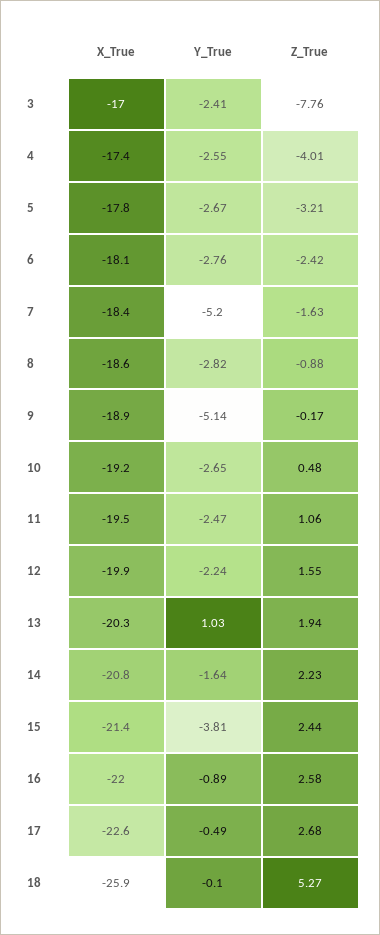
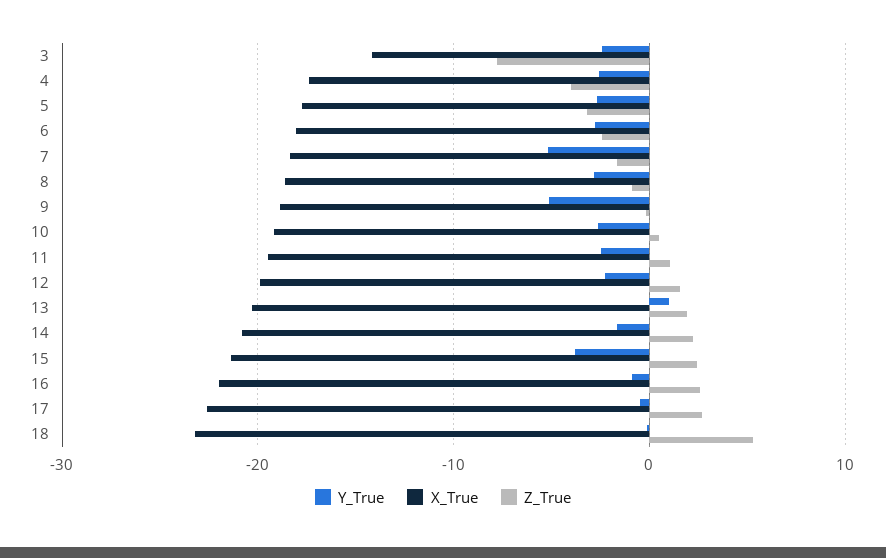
X_True, 3: -17 -> -14
X_True, 18: -25.9 -> -23

